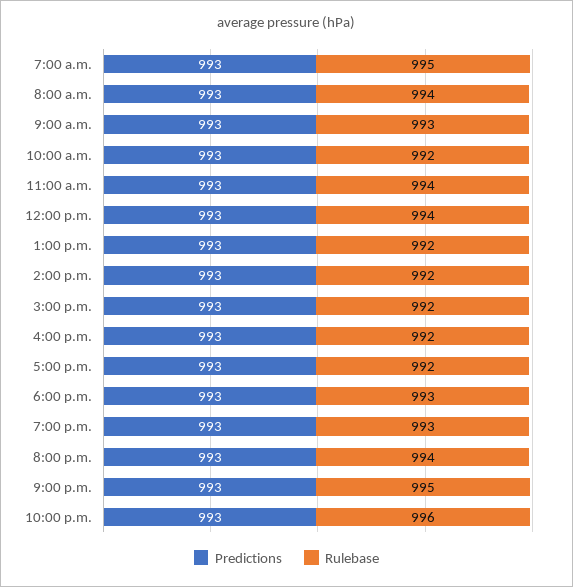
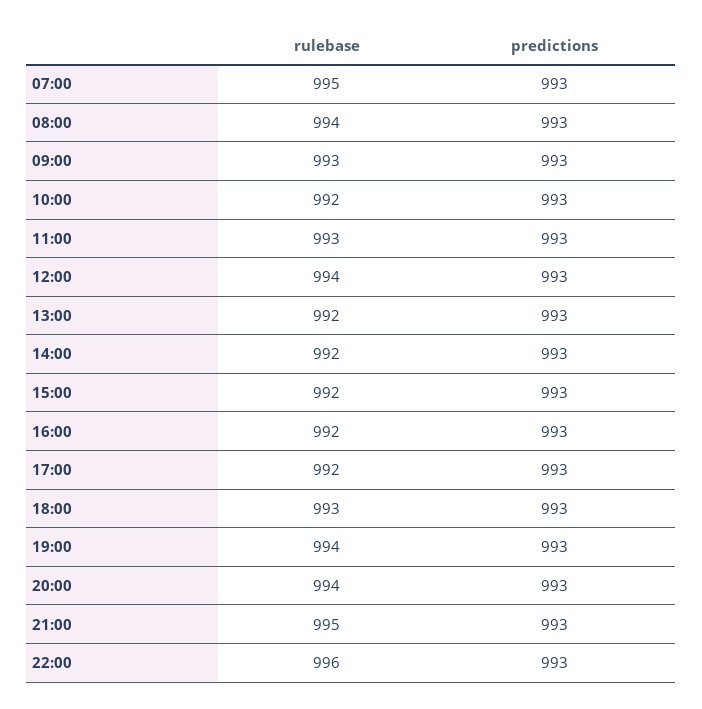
Rulebase, 11:00 a.m.: 994 -> 993
Rulebase, 7:00 p.m.: 993 -> 994

